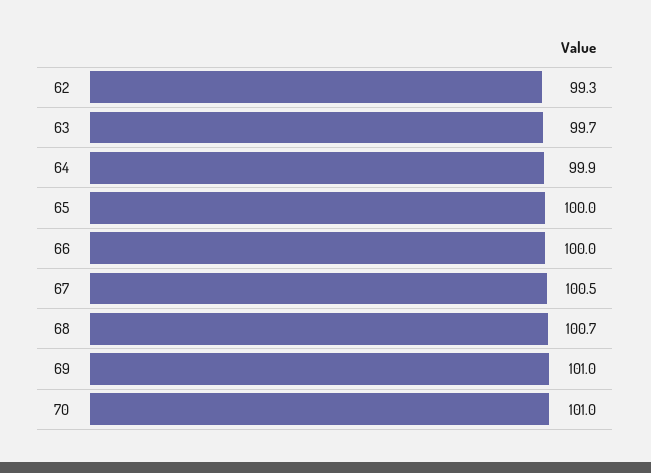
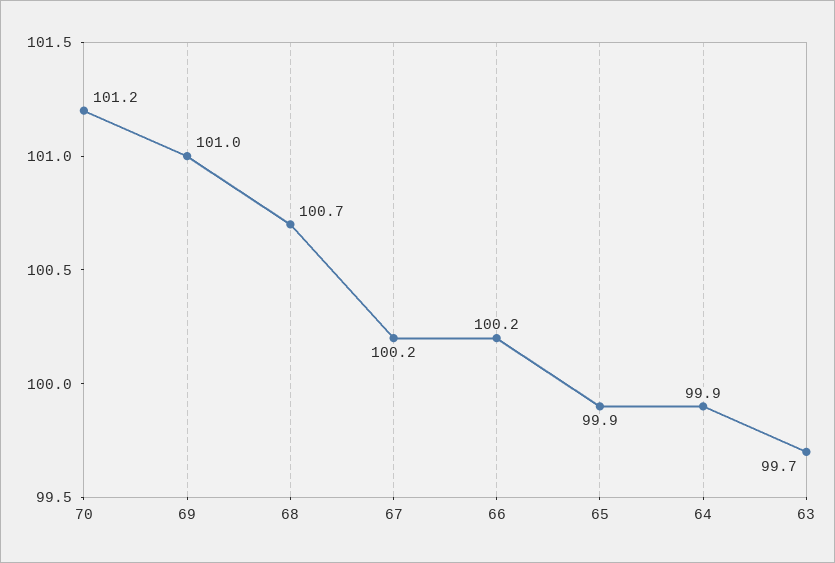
62: 99.3 -> none
65: 100 -> 99.9
66: 100 -> 100.2
67: 100.5 -> 100.2
70: 101 -> 101.2

